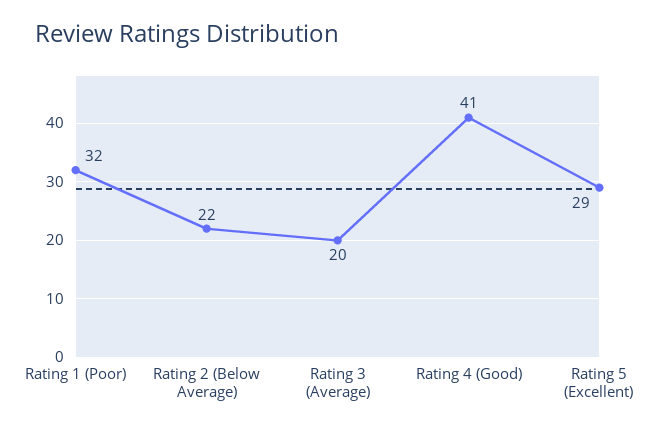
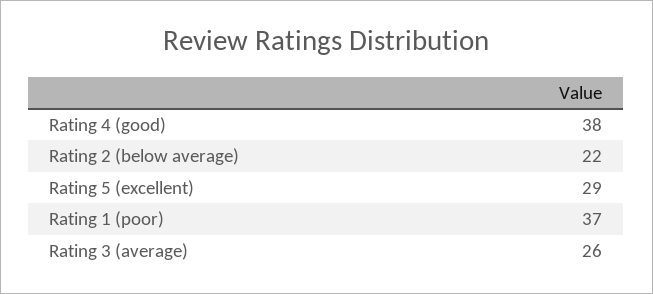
Rating 1 (Poor): 32 -> 37
Rating 3 (Average): 20 -> 26
Rating 4 (Good): 41 -> 38

